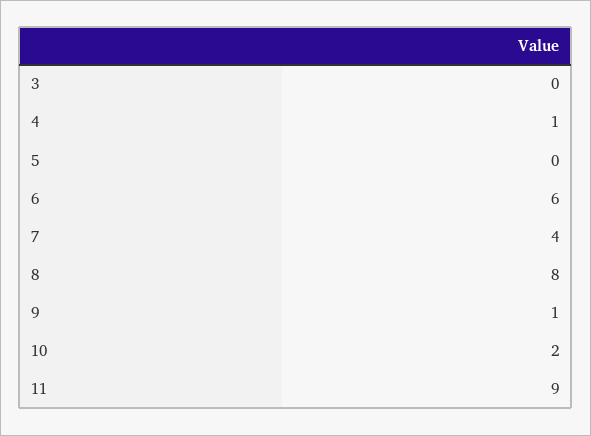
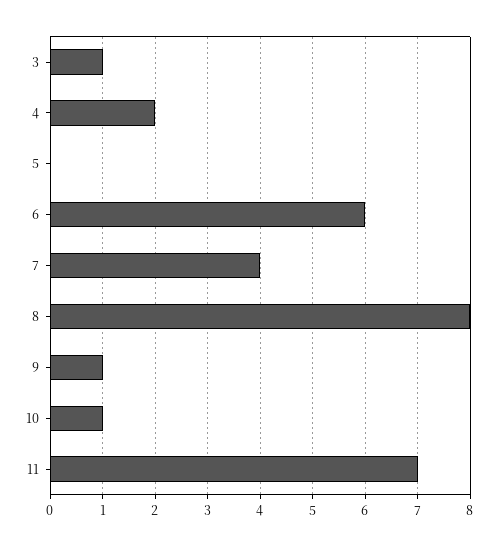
3: 0 -> 1
4: 1 -> 2
10: 2 -> 1
11: 9 -> 7

